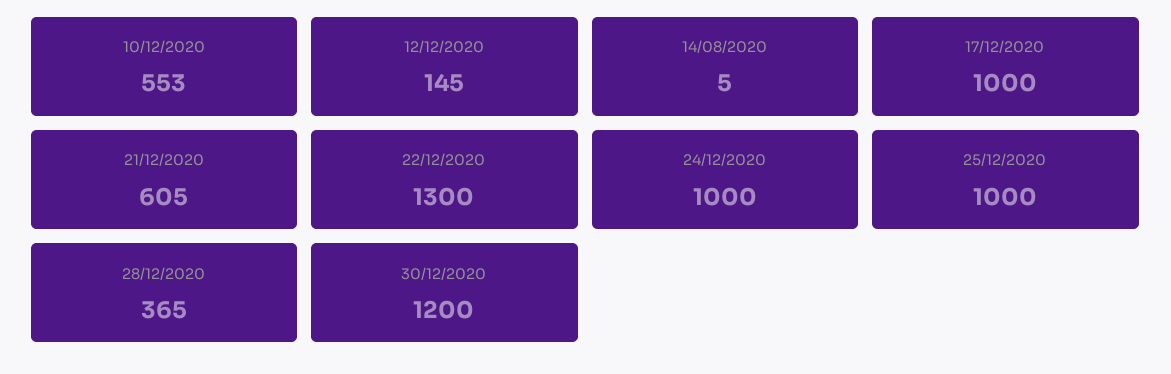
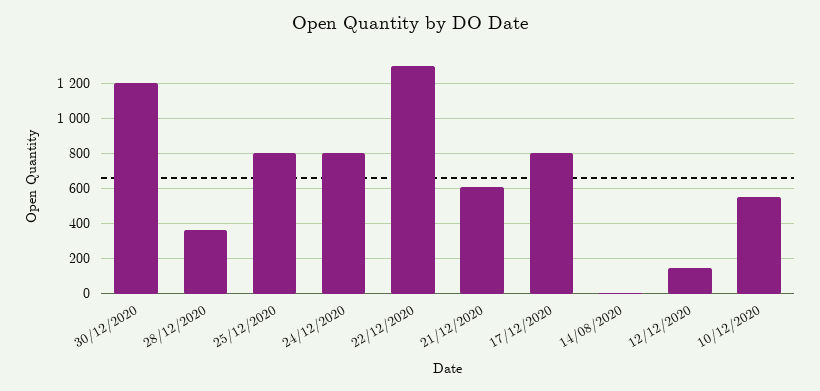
17/12/2020: 1000 -> 800
24/12/2020: 1000 -> 800
25/12/2020: 1000 -> 800

